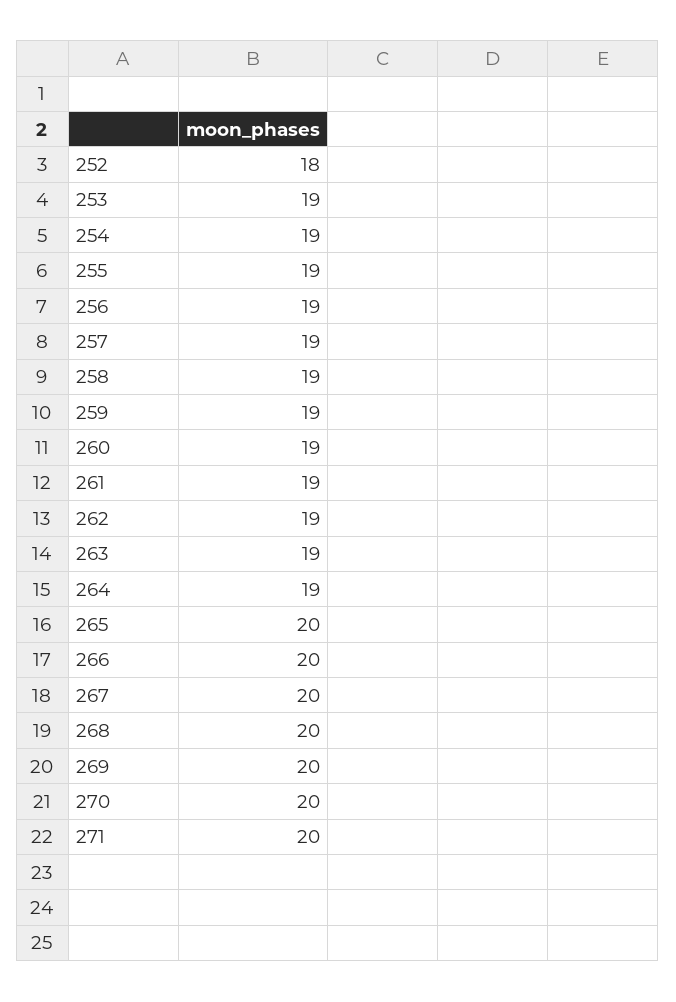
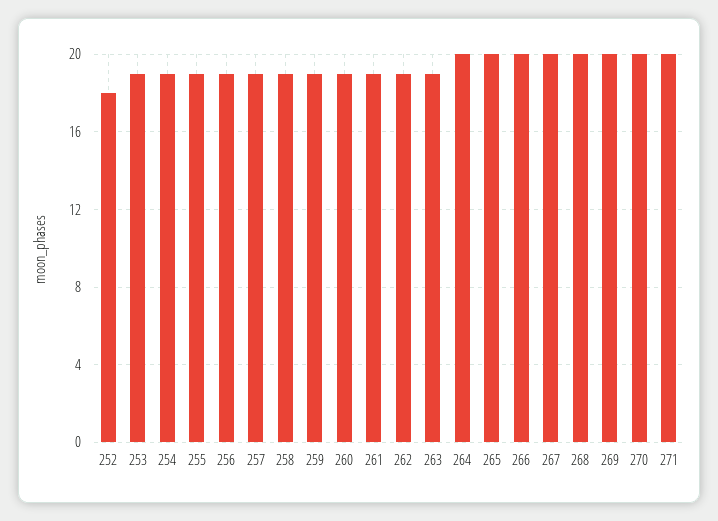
264: 19 -> 20

